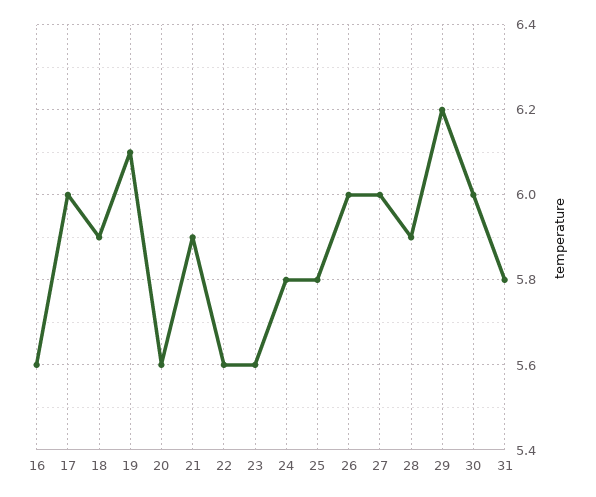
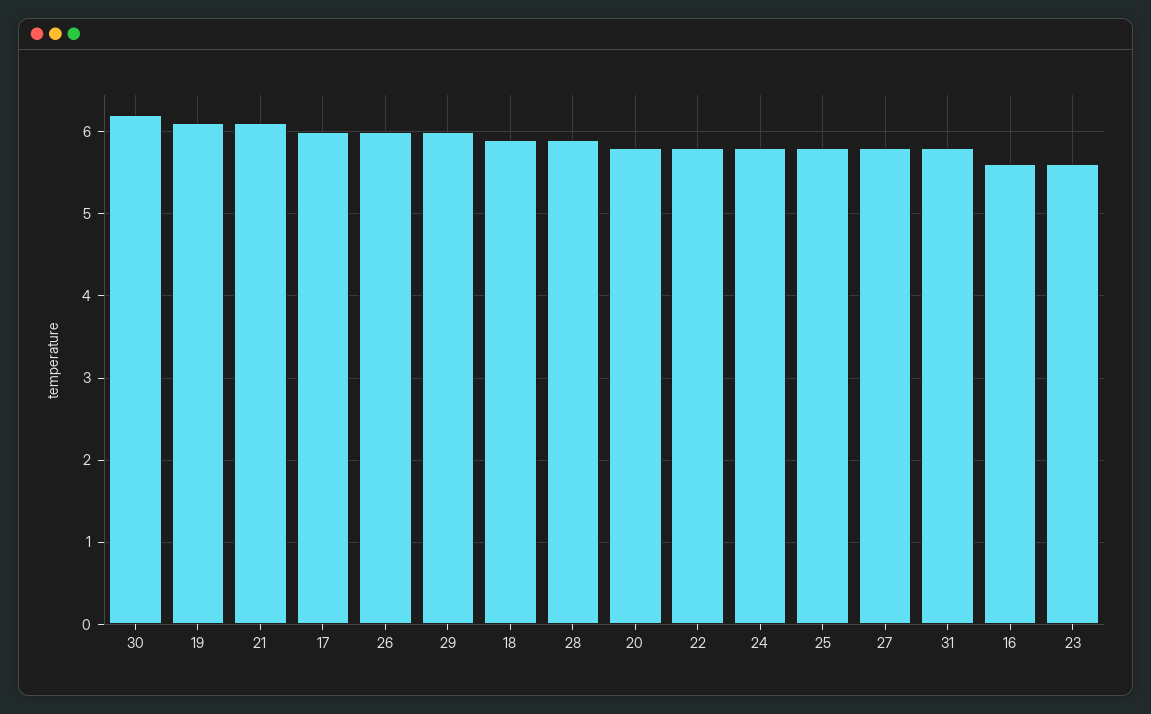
20: 5.6 -> 5.8
21: 5.9 -> 6.1
22: 5.6 -> 5.8
27: 6 -> 5.8
29: 6.2 -> 6
30: 6 -> 6.2

